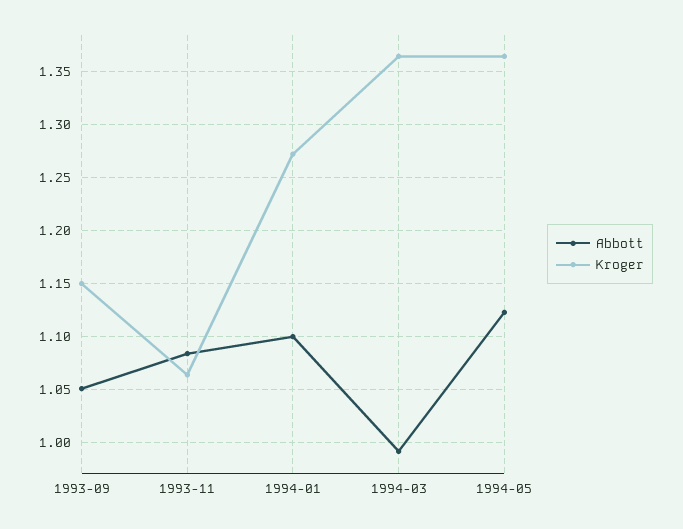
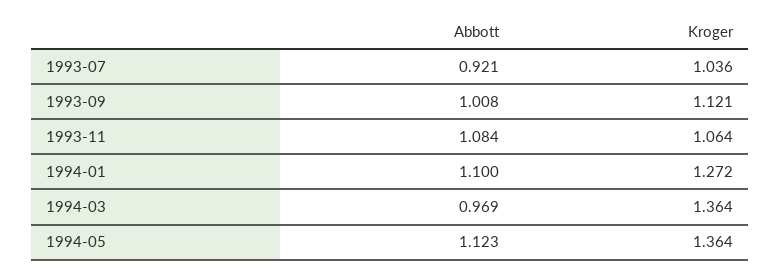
Abbott, 1993-09: 1.05 -> 1.008
Kroger, 1993-09: 1.15 -> 1.121
Abbott, 1994-03: 0.99 -> 0.969
Abbott, 1993-07: none -> 0.921
Kroger, 1993-07: none -> 1.036

